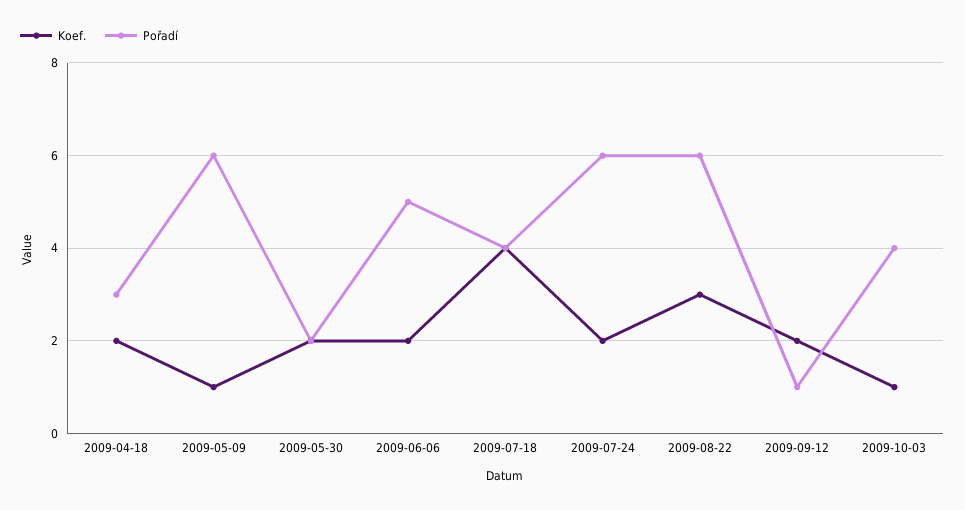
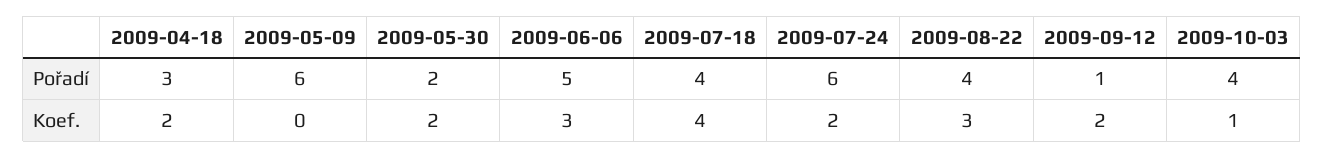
Koef., 2009-05-09: 1 -> 0
Koef., 2009-06-06: 2 -> 3
Pořadí, 2009-08-22: 6 -> 4

